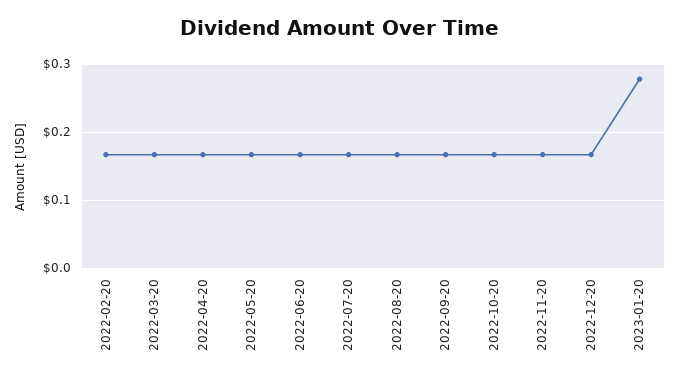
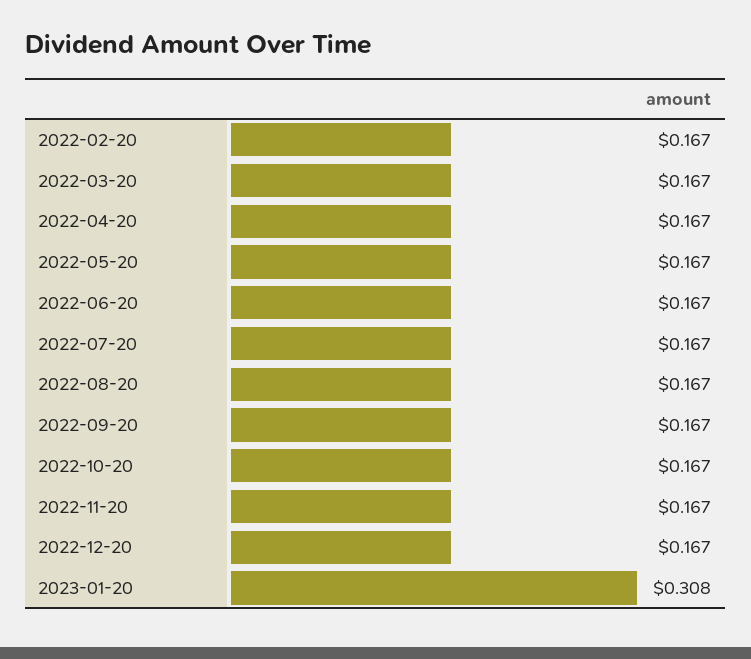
2023-01-20: 0.28 -> 0.308

